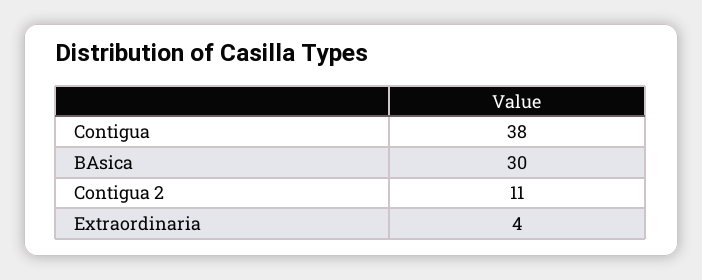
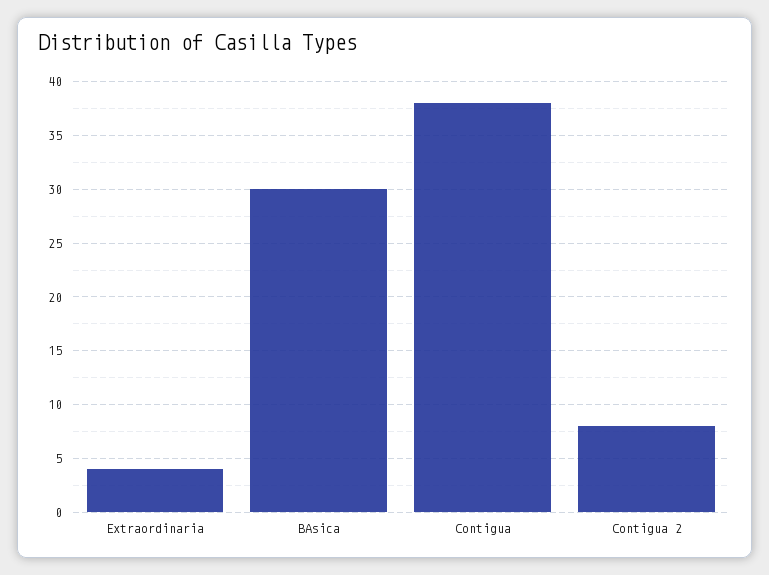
Contigua 2: 11 -> 8

